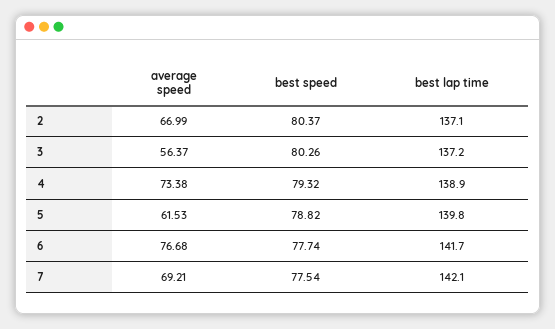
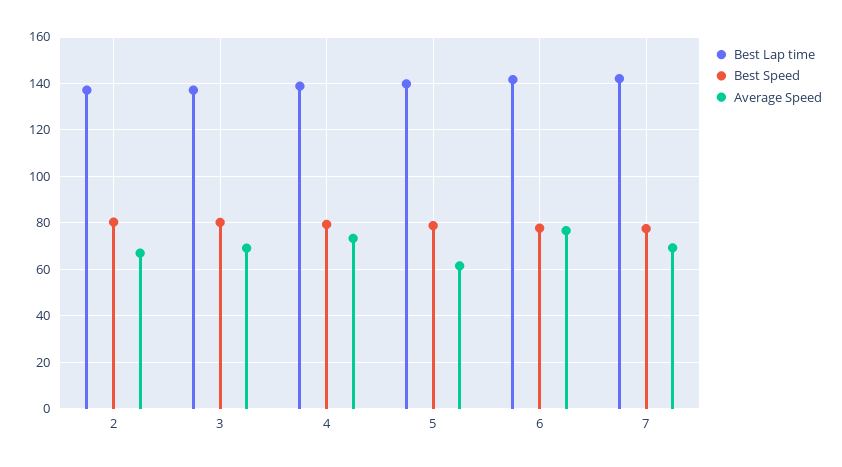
average speed, 3: 56.37 -> 70

